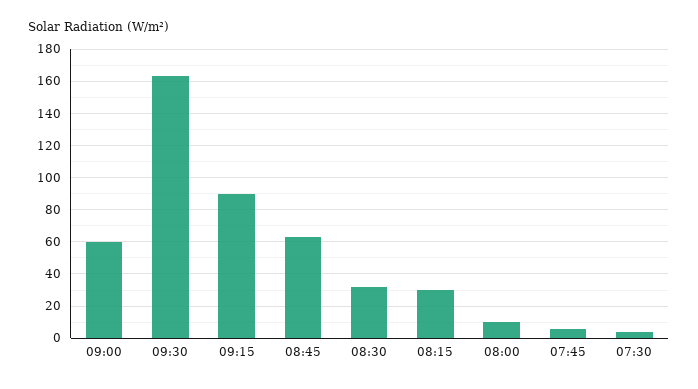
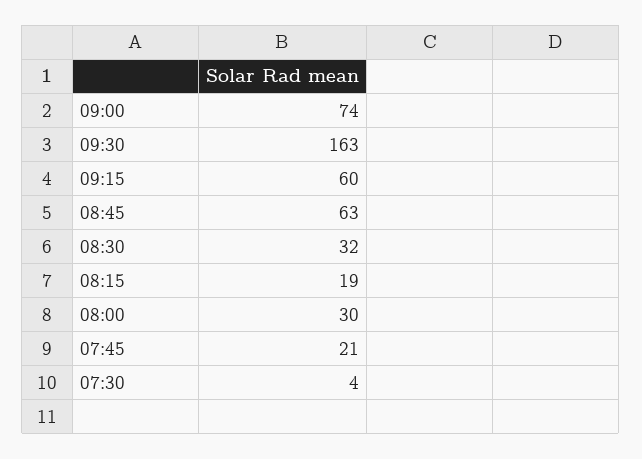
09:00: 60 -> 74
09:15: 90 -> 60
08:15: 30 -> 19
08:00: 10 -> 30
07:45: 5 -> 21

